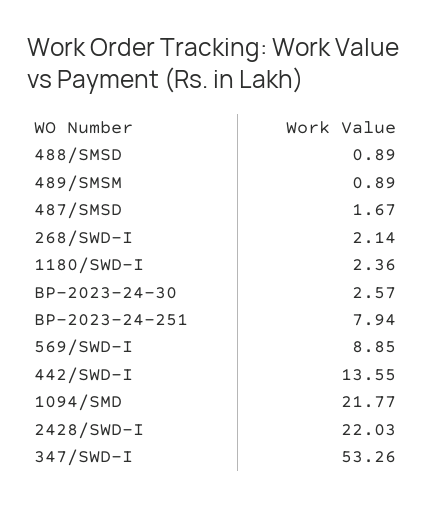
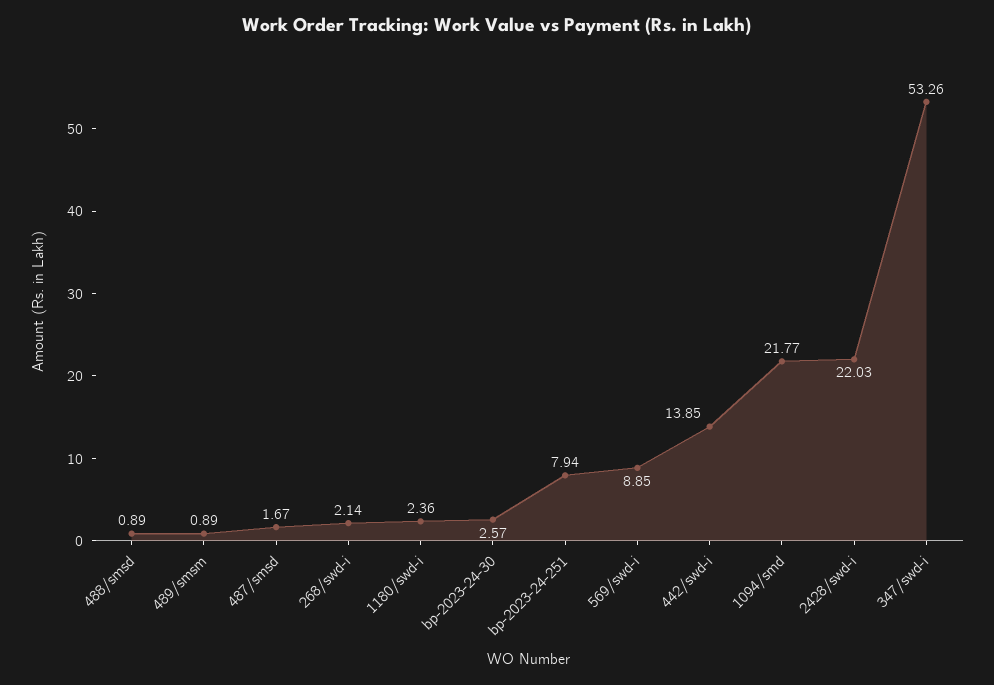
442/SWD-I: 13.55 -> 13.85

